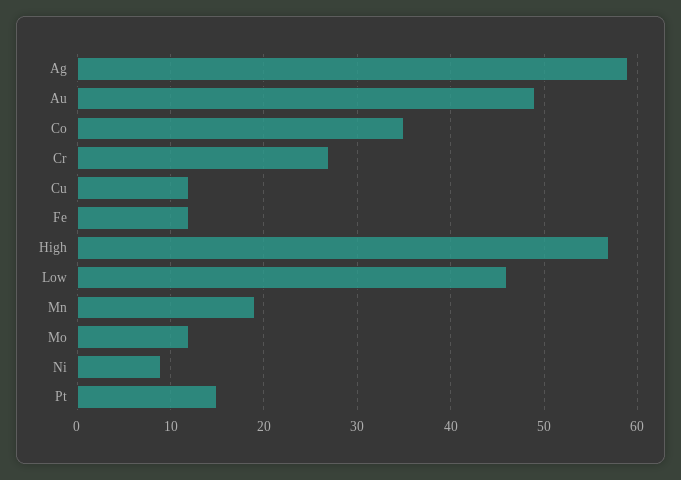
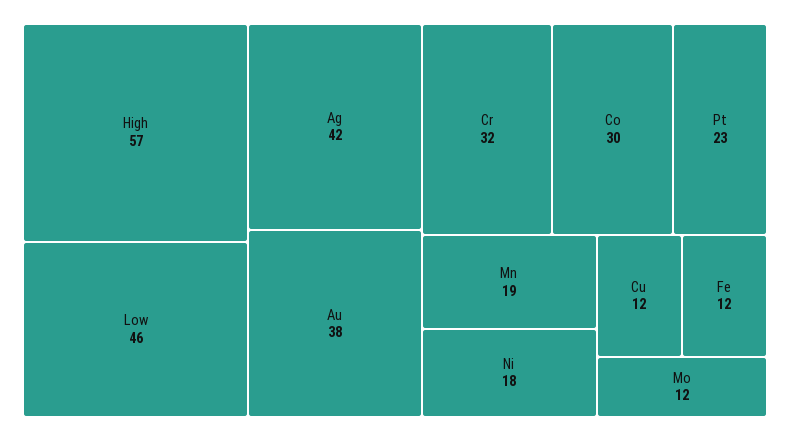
Ag: 59 -> 42
Au: 49 -> 38
Co: 35 -> 30
Cr: 27 -> 32
Ni: 9 -> 18
Pt: 15 -> 23

